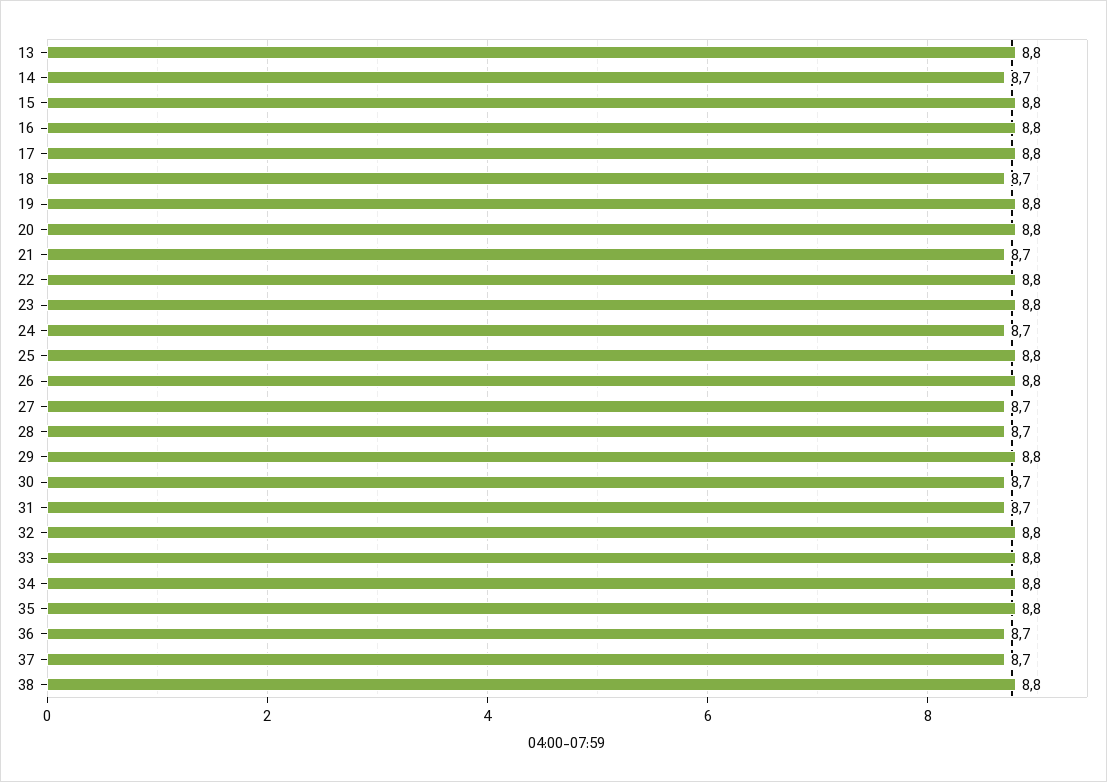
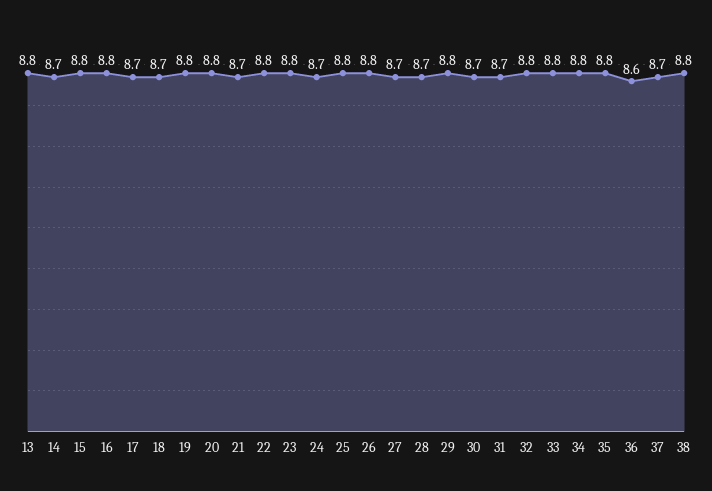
17: 8.8 -> 8.7
36: 8.7 -> 8.6

